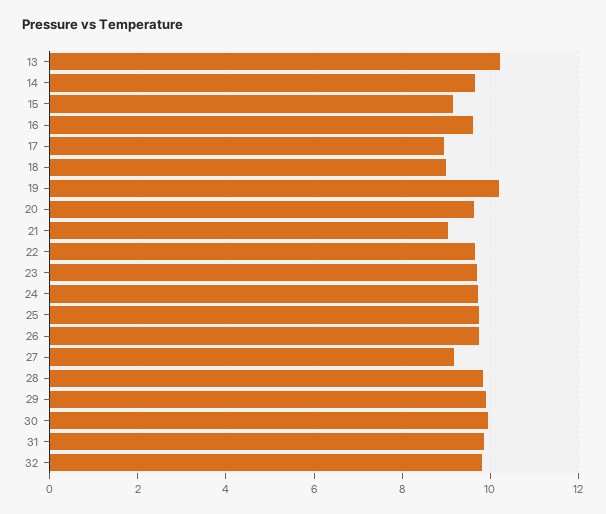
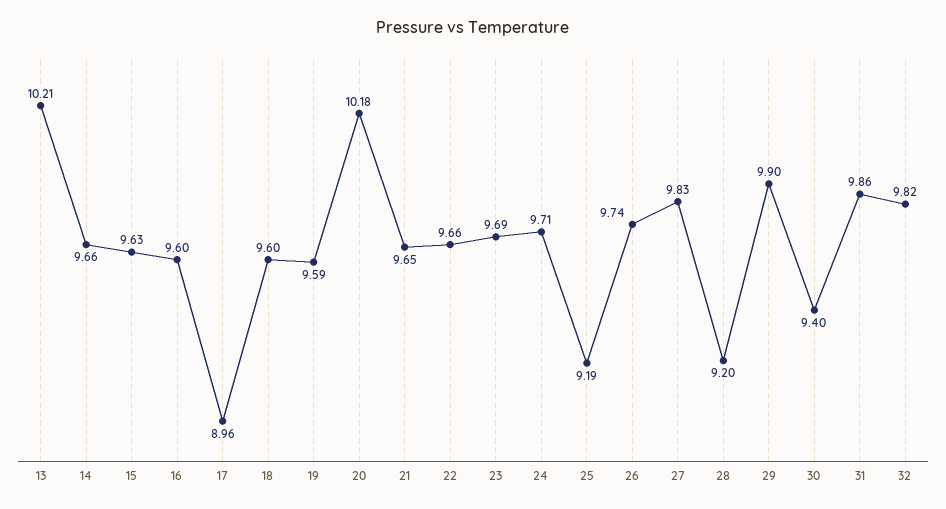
15: 9.2 -> 9.63
18: 9 -> 9.6
19: 10.2 -> 9.59
20: 9.6 -> 10.18
21: 9 -> 9.65
25: 9.8 -> 9.19
27: 9.2 -> 9.83
28: 9.8 -> 9.2
30: 10 -> 9.4

